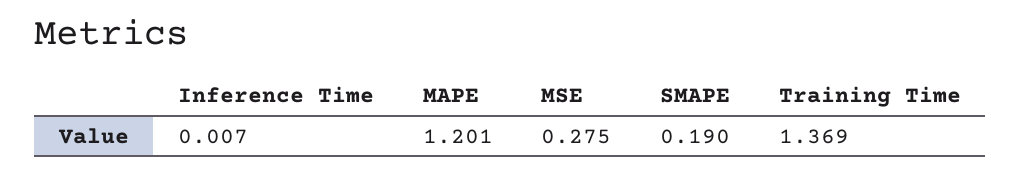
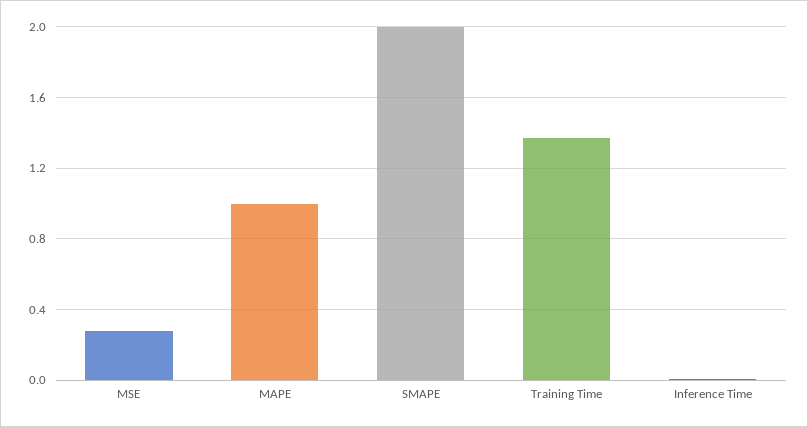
MAPE: 1.201 -> 1
SMAPE: 0.19 -> 2

